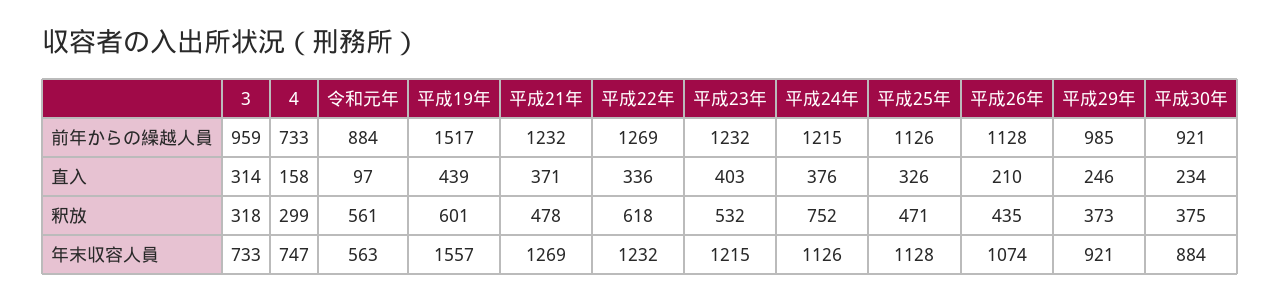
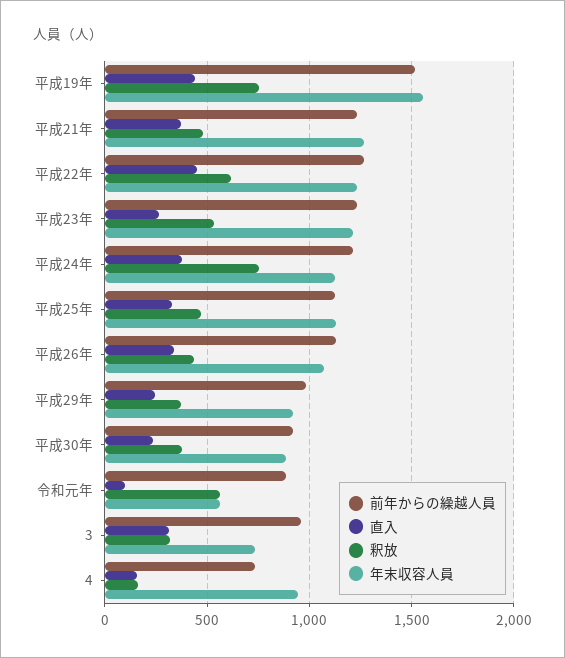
直入, 平成22年: 336 -> 450
直入, 平成23年: 403 -> 250
直入, 平成26年: 210 -> 350
釈放, 4: 299 -> 150
釈放, 平成19年: 601 -> 750
年末収容人員, 4: 747 -> 950

